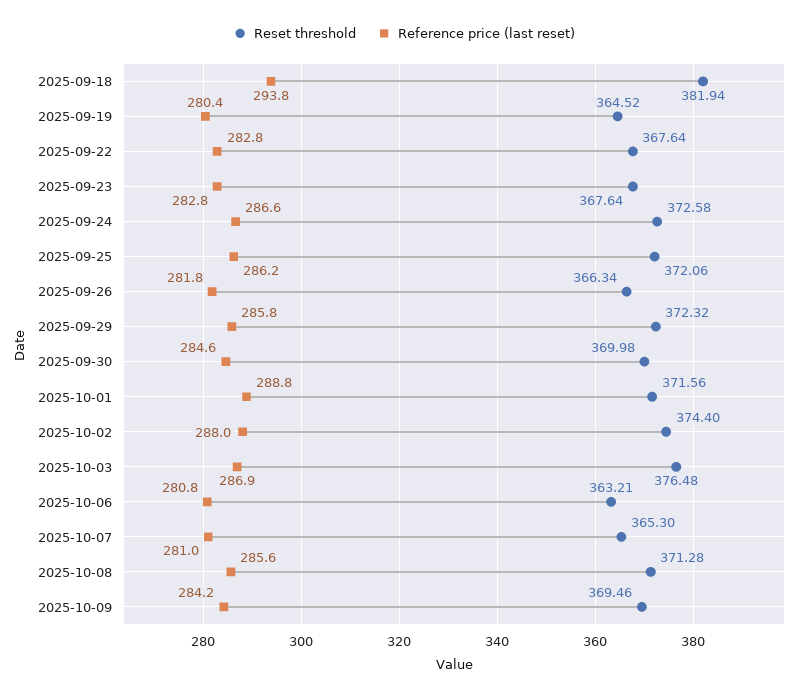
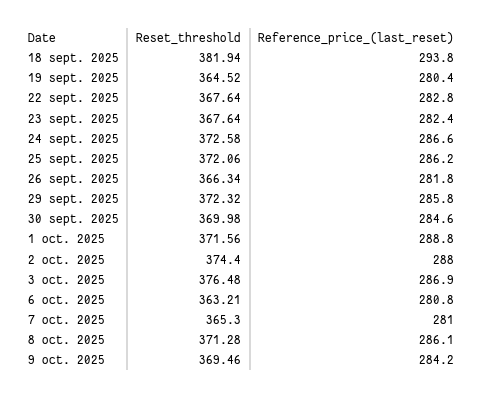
Reference price (last reset), 2025-09-23: 282.8 -> 282.4
Reference price (last reset), 2025-10-08: 285.6 -> 286.1

